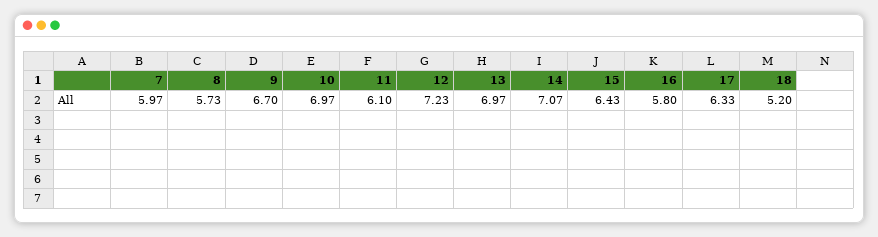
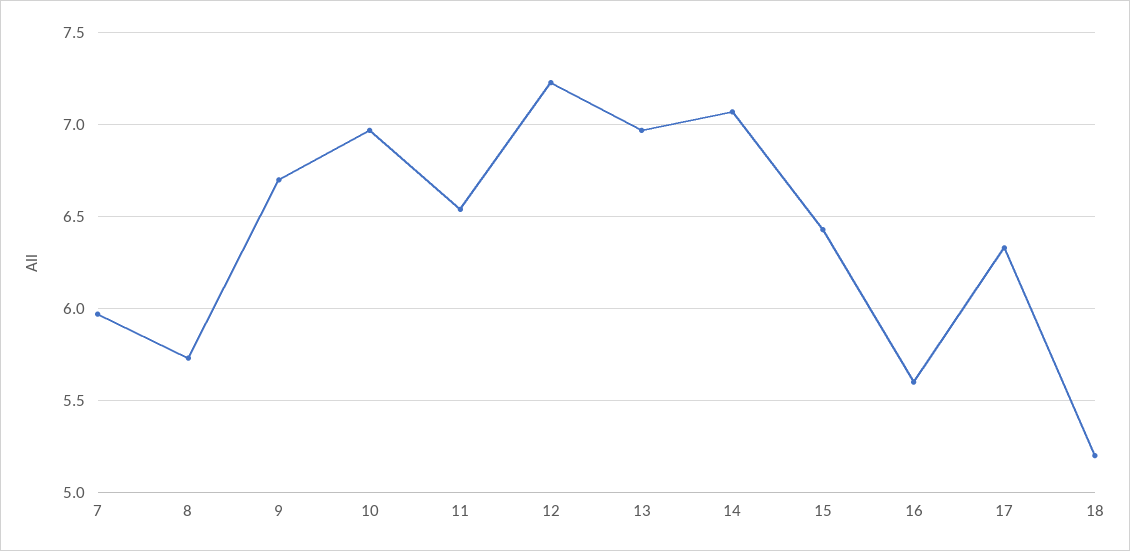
11: 6.1 -> 6.55
16: 5.8 -> 5.6

